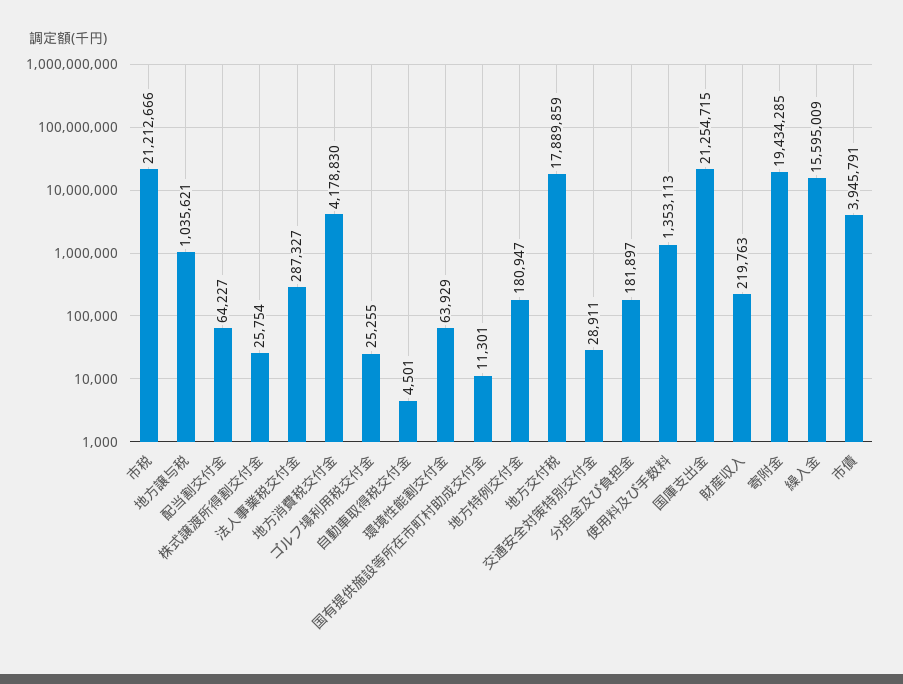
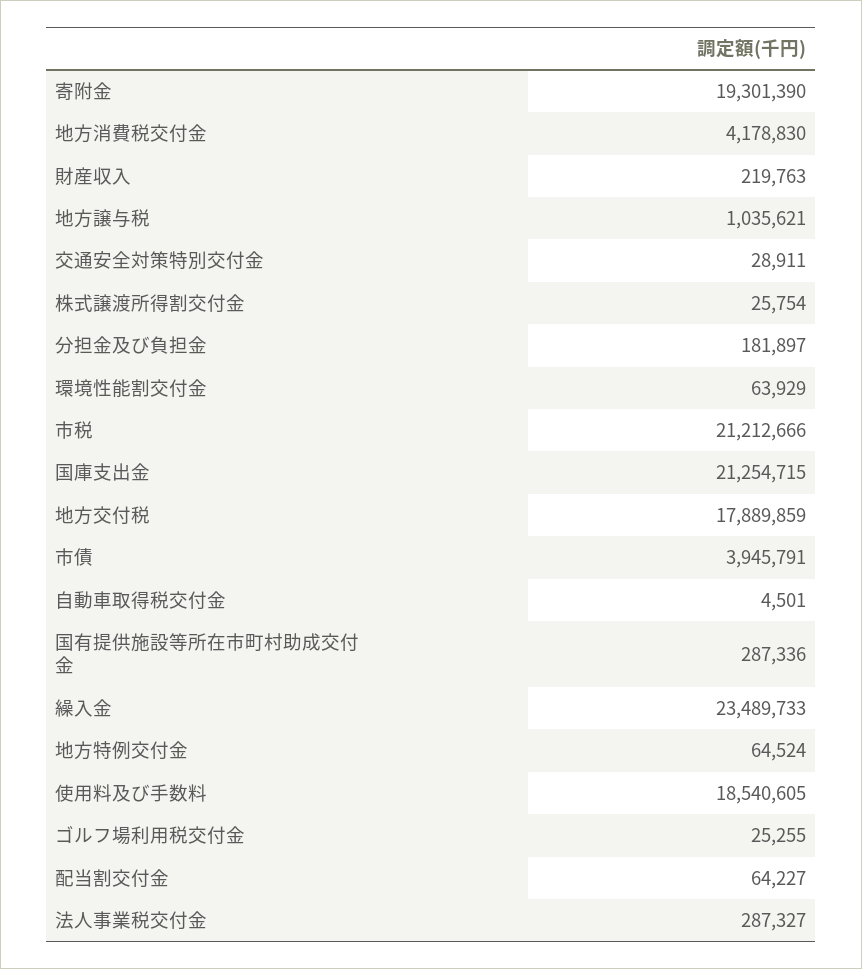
国有提供施設等所在市町村助成交付金: 11301 -> 287336
地方特例交付金: 180947 -> 64524
使用料及び手数料: 1353113 -> 18540605
寄附金: 19434285 -> 19301390
繰入金: 15595009 -> 23489733

